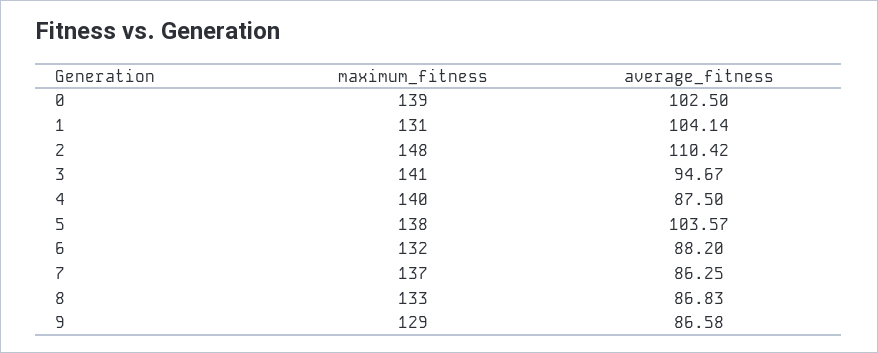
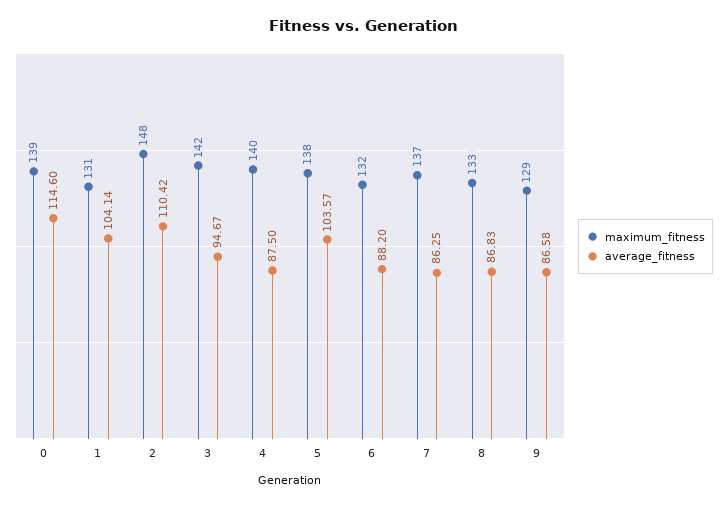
average_fitness, 0: 102.5 -> 114.6
maximum_fitness, 3: 141 -> 142

